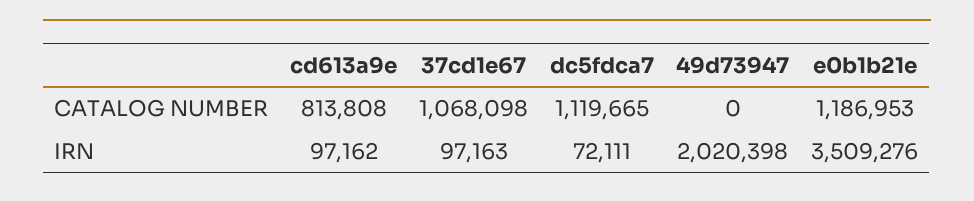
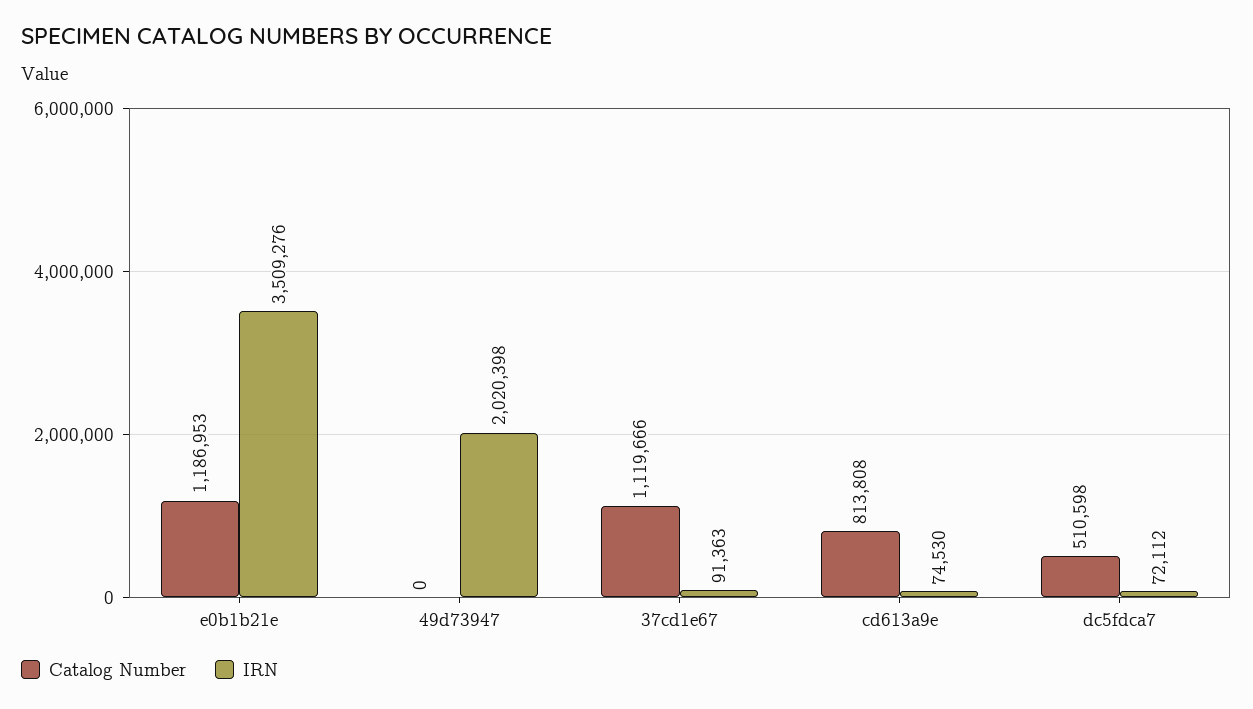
CATALOG NUMBER, 37cd1e67: 1068098 -> 1119666
CATALOG NUMBER, dc5fdca7: 1119665 -> 510598
IRN, cd613a9e: 97162 -> 74530
IRN, 37cd1e67: 97163 -> 91363
IRN, dc5fdca7: 72111 -> 72112

